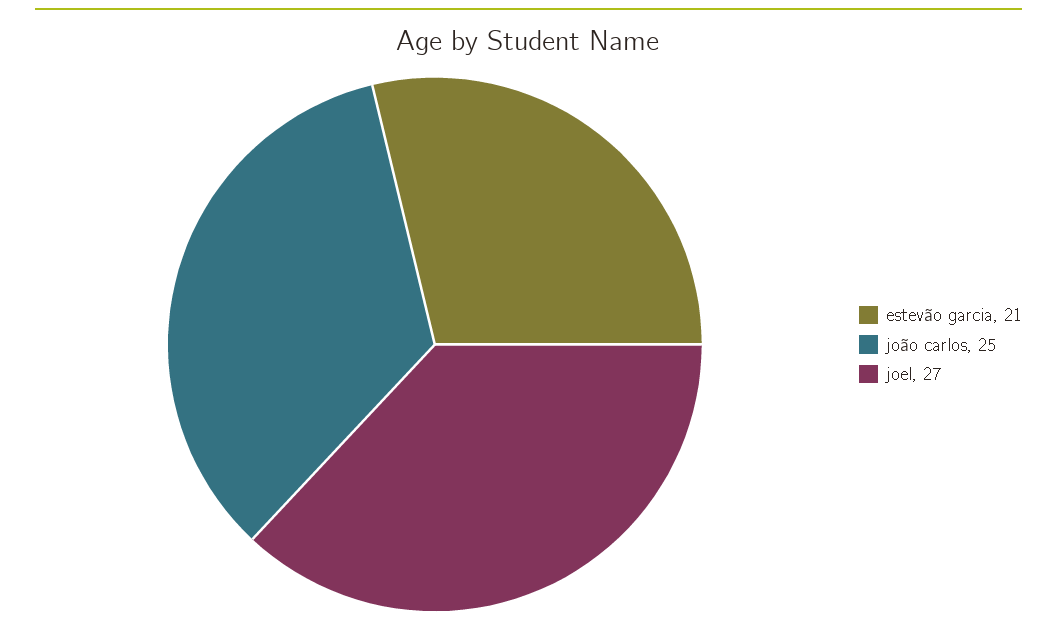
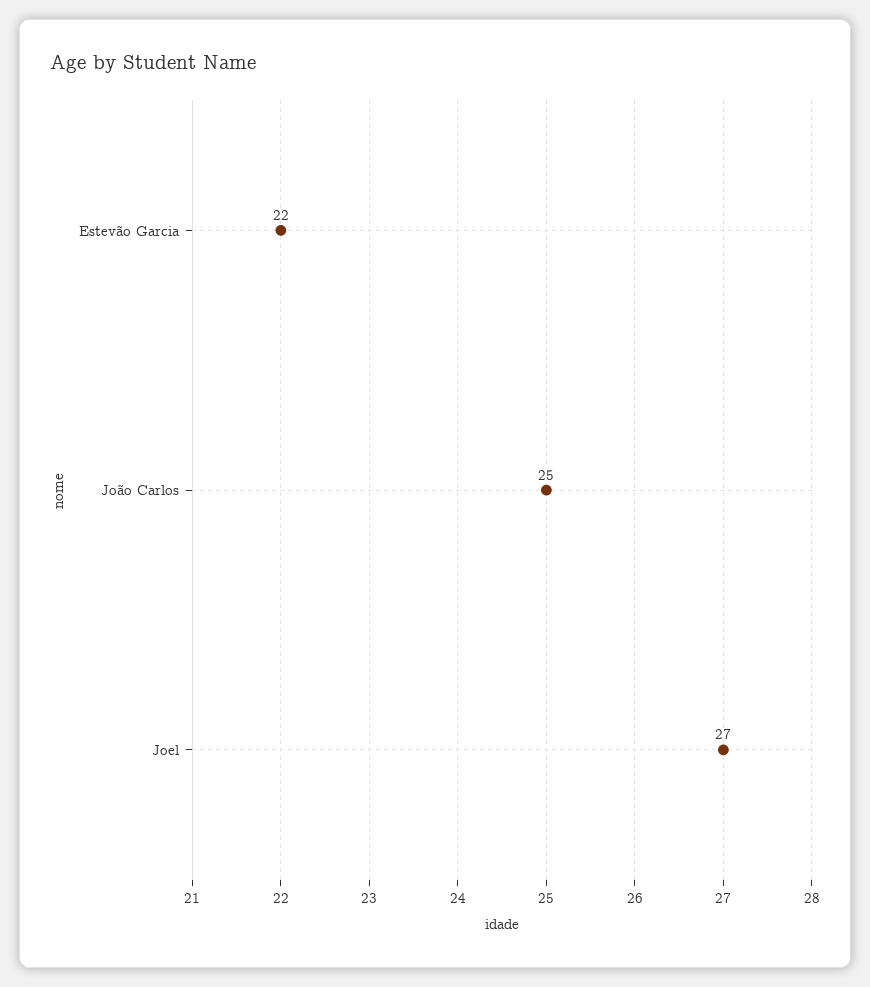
estevão garcia: 21 -> 22

